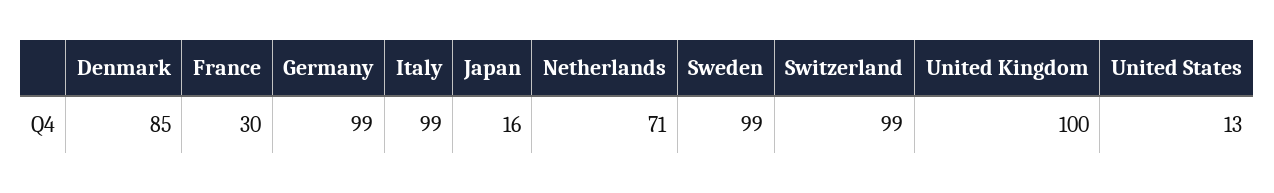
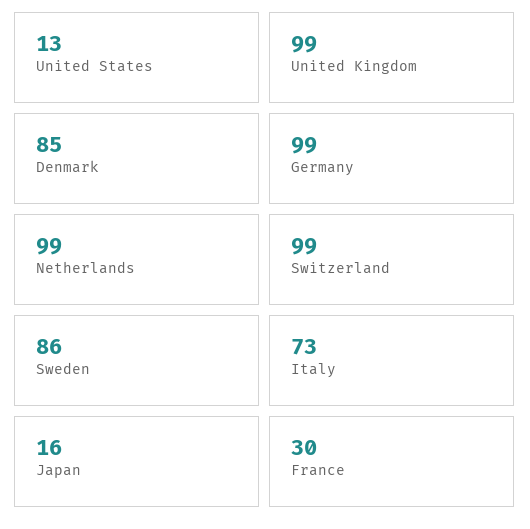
Italy: 99 -> 73
Netherlands: 71 -> 99
Sweden: 99 -> 86
United Kingdom: 100 -> 99

